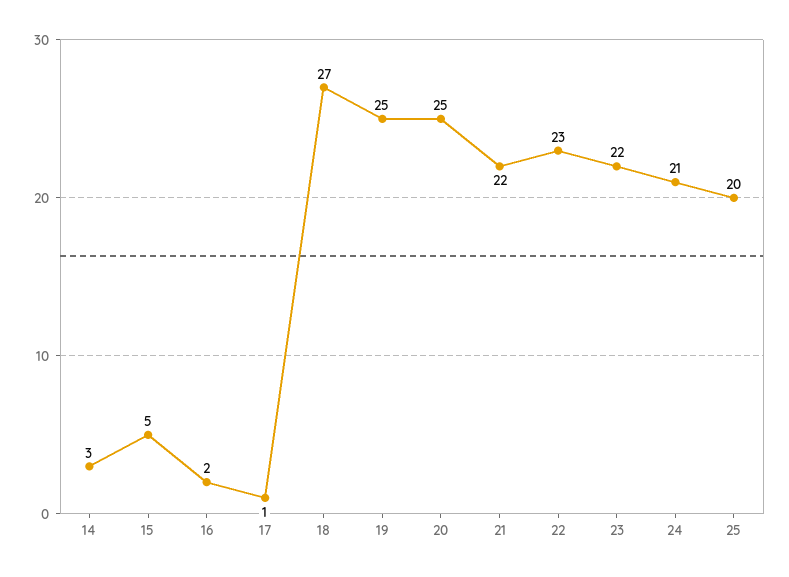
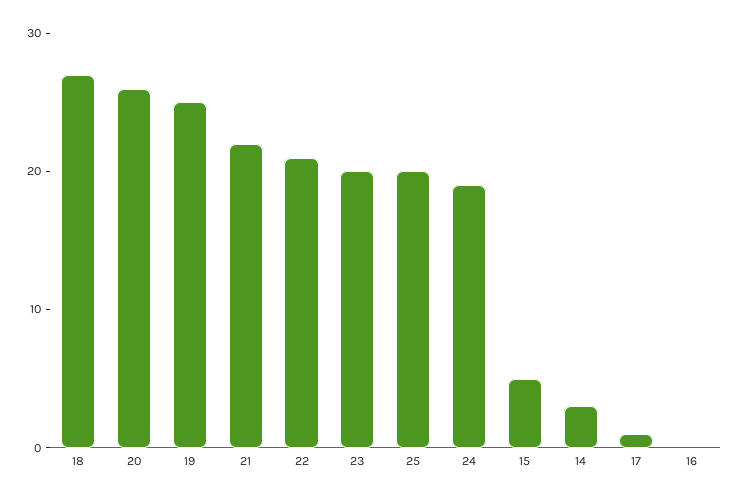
16: 2 -> 0
20: 25 -> 26
22: 23 -> 21
23: 22 -> 20
24: 21 -> 19

